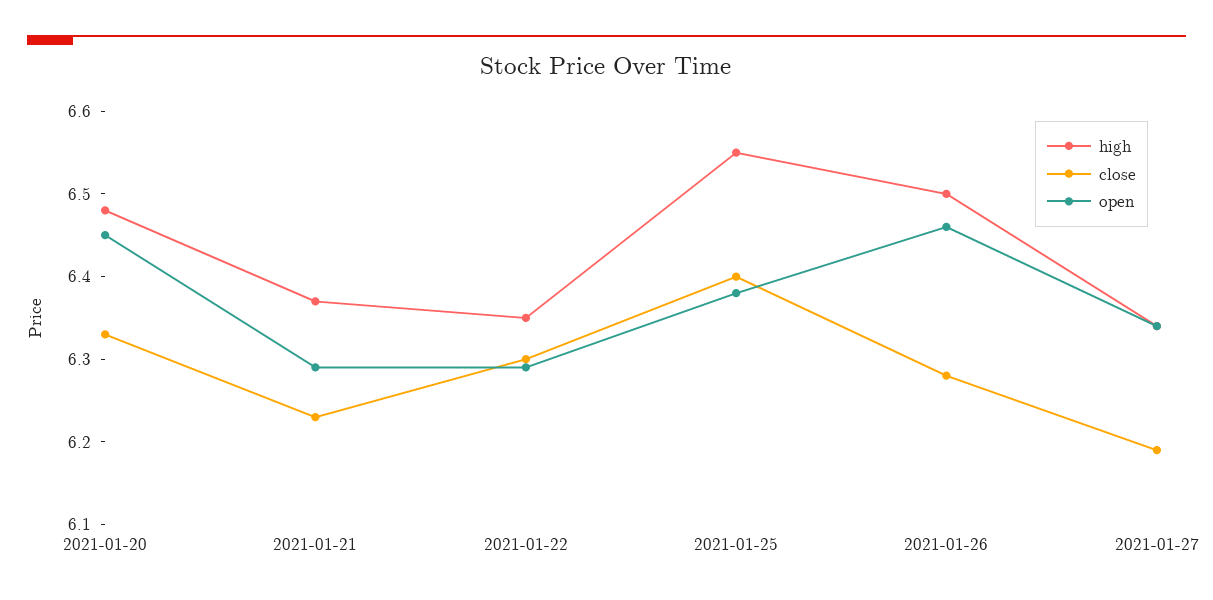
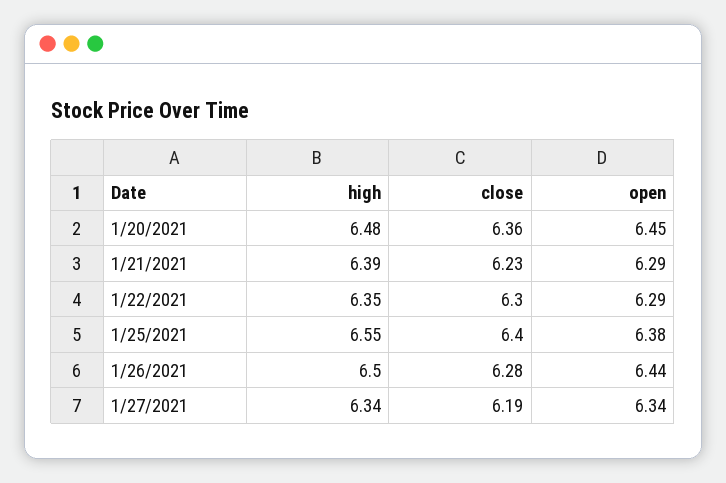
close, 2021-01-20: 6.33 -> 6.36
high, 2021-01-21: 6.37 -> 6.39
open, 2021-01-26: 6.46 -> 6.44

